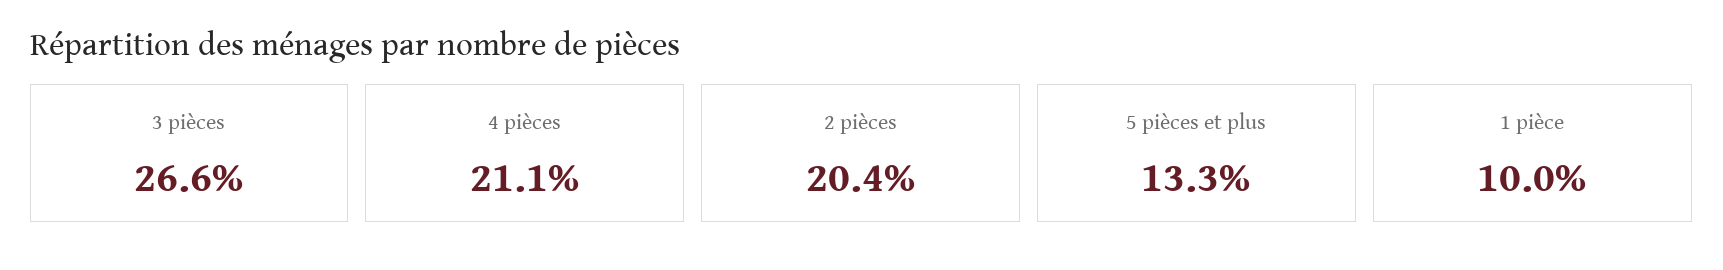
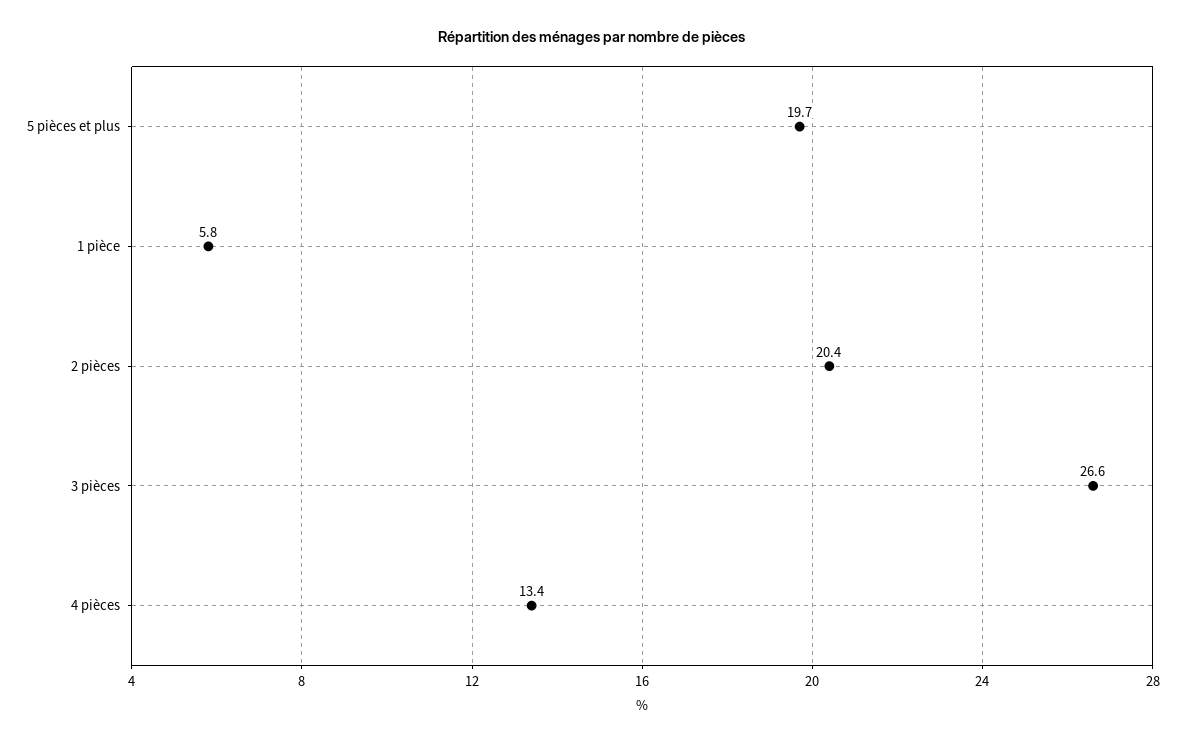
4 pièces: 21.1 -> 13.4
5 pièces et plus: 13.3 -> 19.7
1 pièce: 10 -> 5.8

